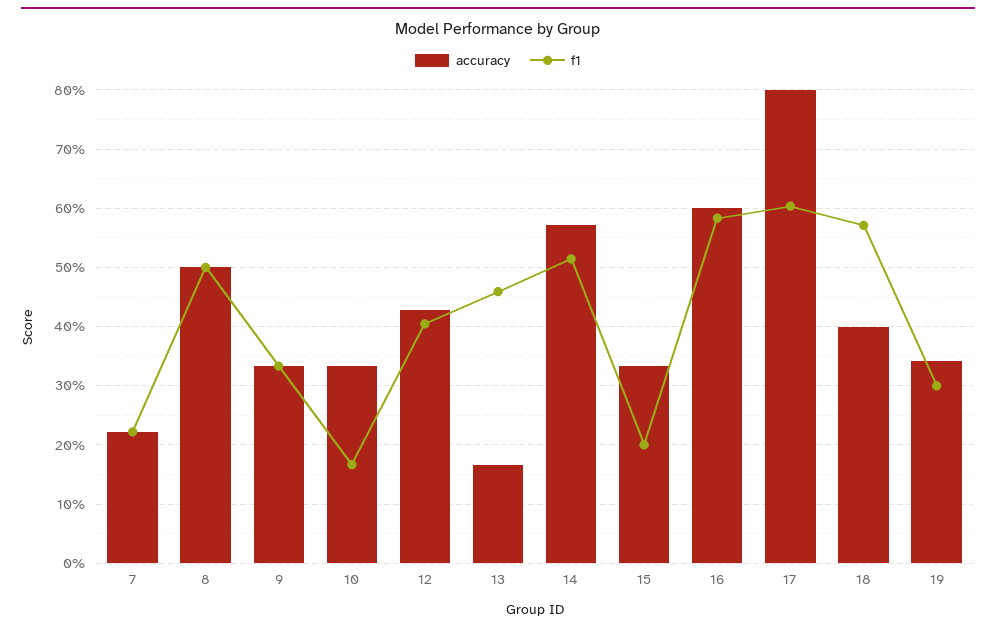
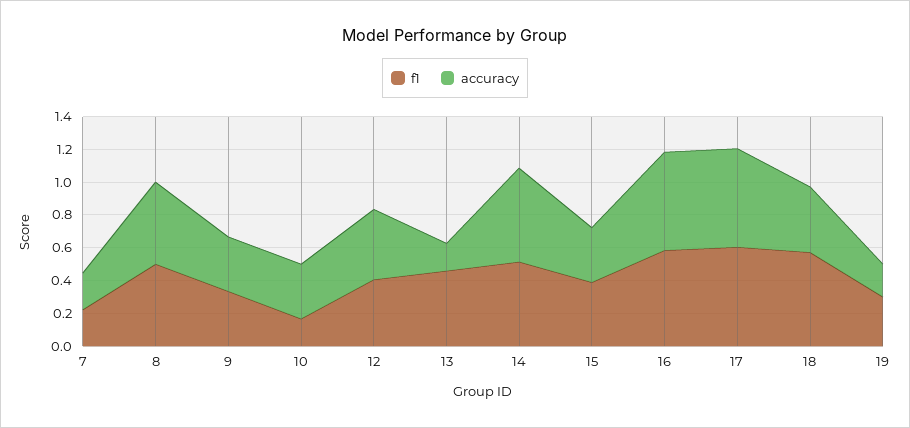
f1, 15: 0.2 -> 0.4
accuracy, 17: 0.8 -> 0.6
accuracy, 19: 0.34 -> 0.2

